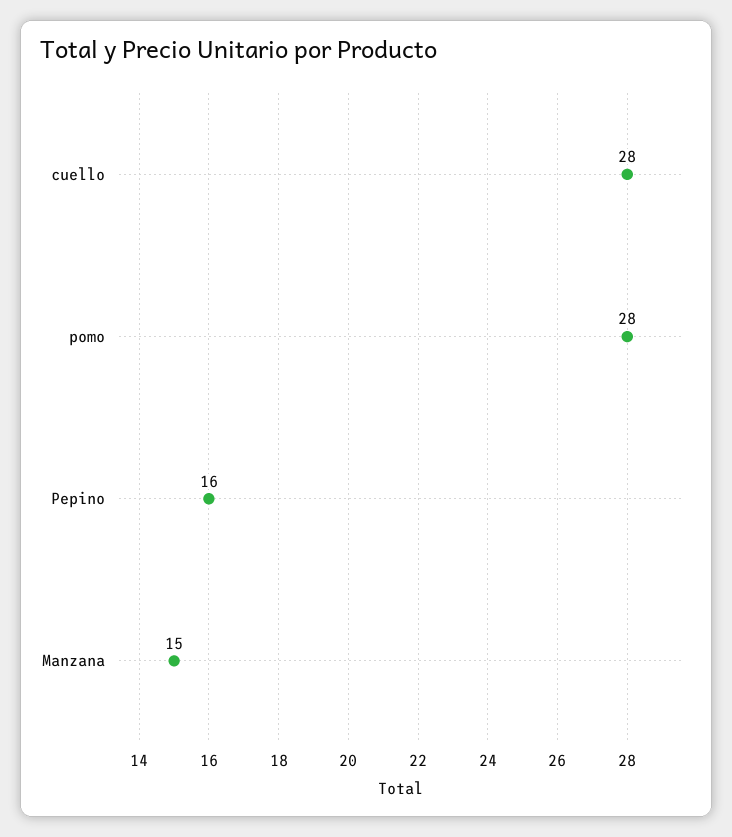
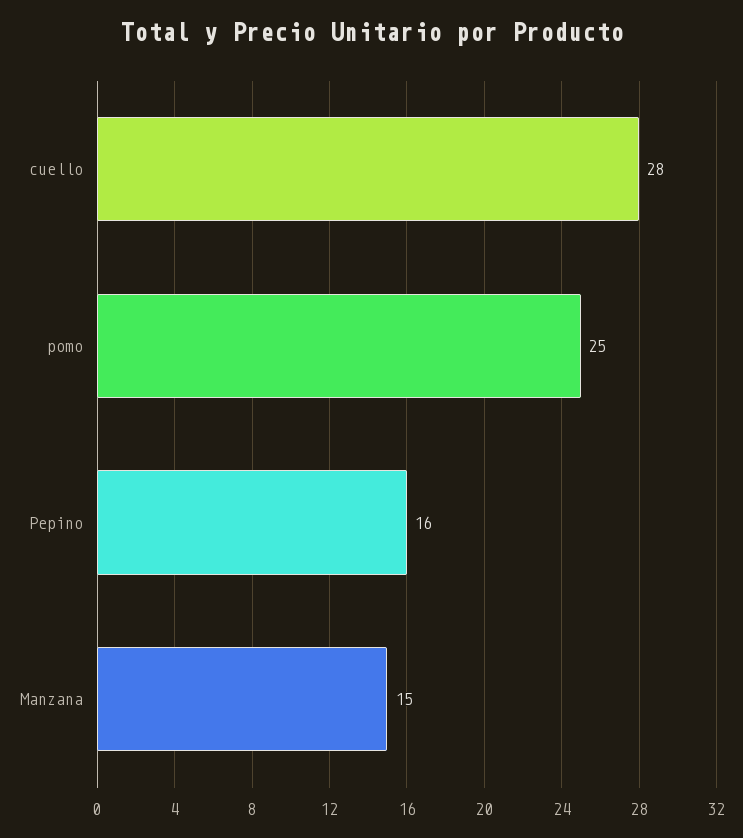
pomo: 28 -> 25

